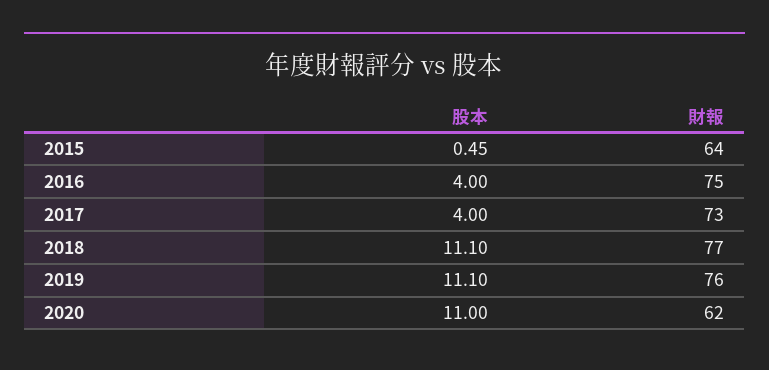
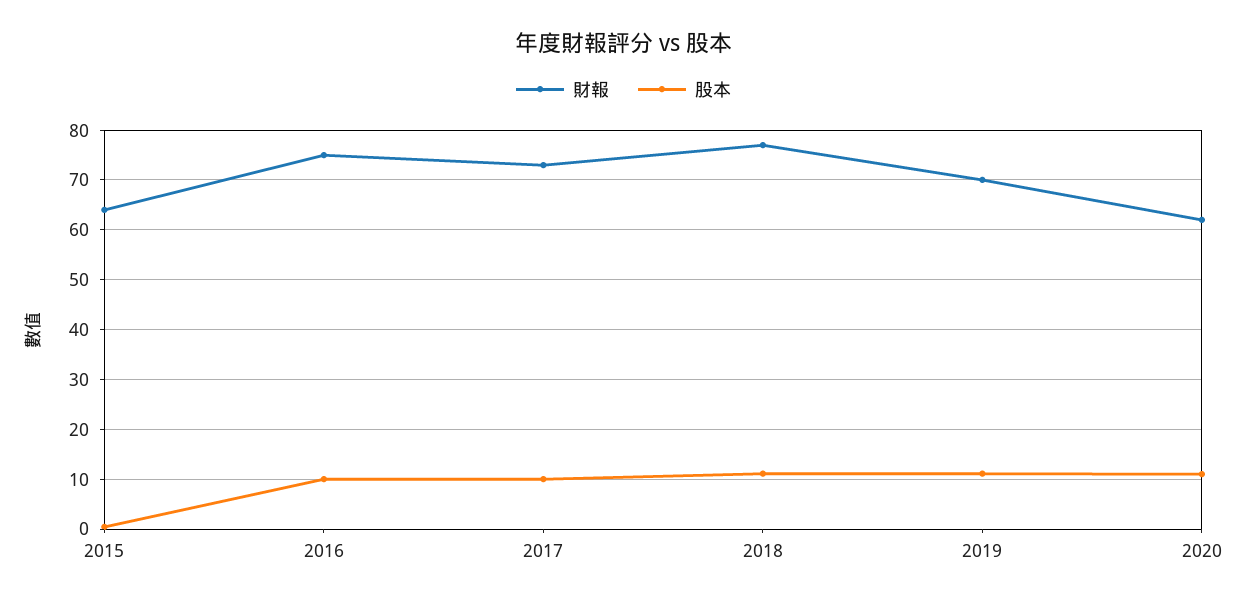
股本, 2016: 4 -> 10
股本, 2017: 4 -> 10
財報, 2019: 76 -> 70

